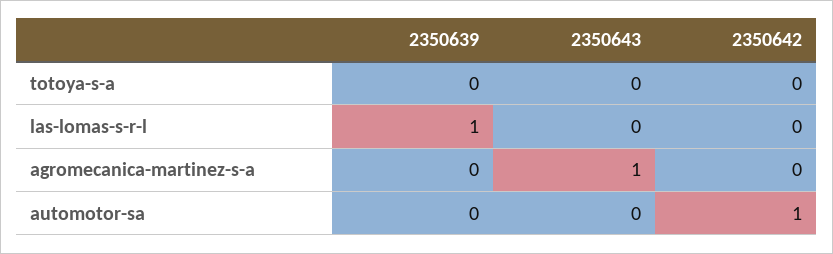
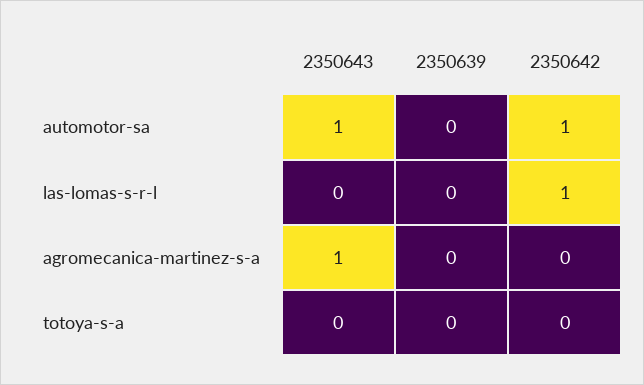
2350639, las-lomas-s-r-l: 1 -> 0
2350642, las-lomas-s-r-l: 0 -> 1
2350643, automotor-sa: 0 -> 1

